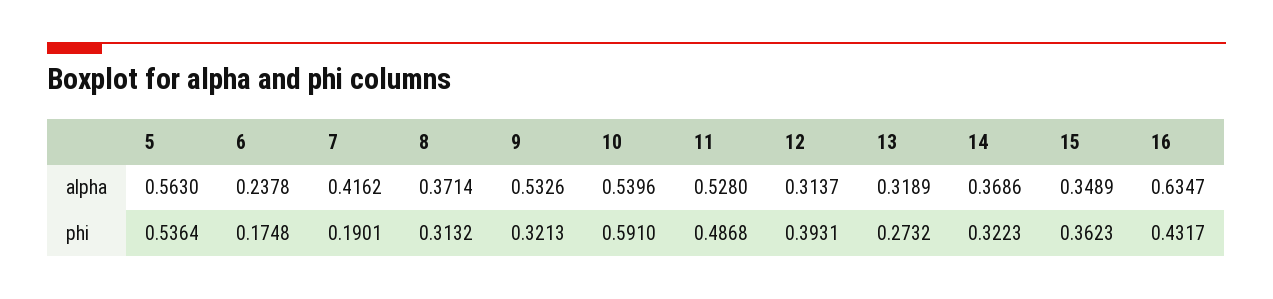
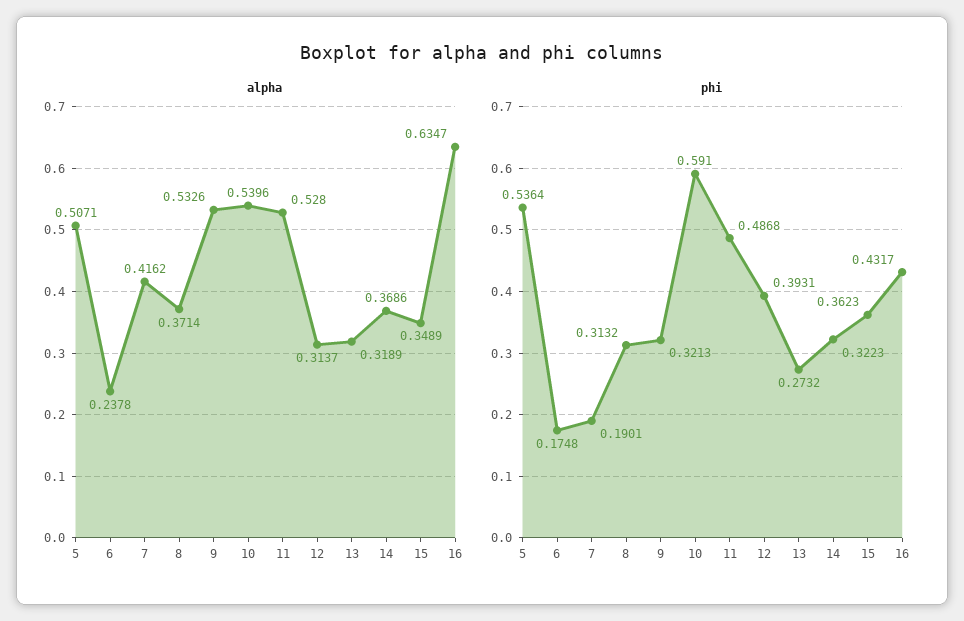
alpha, 5: 0.563 -> 0.5071

